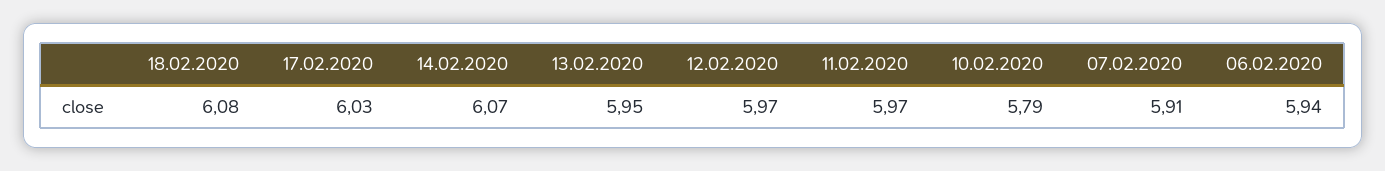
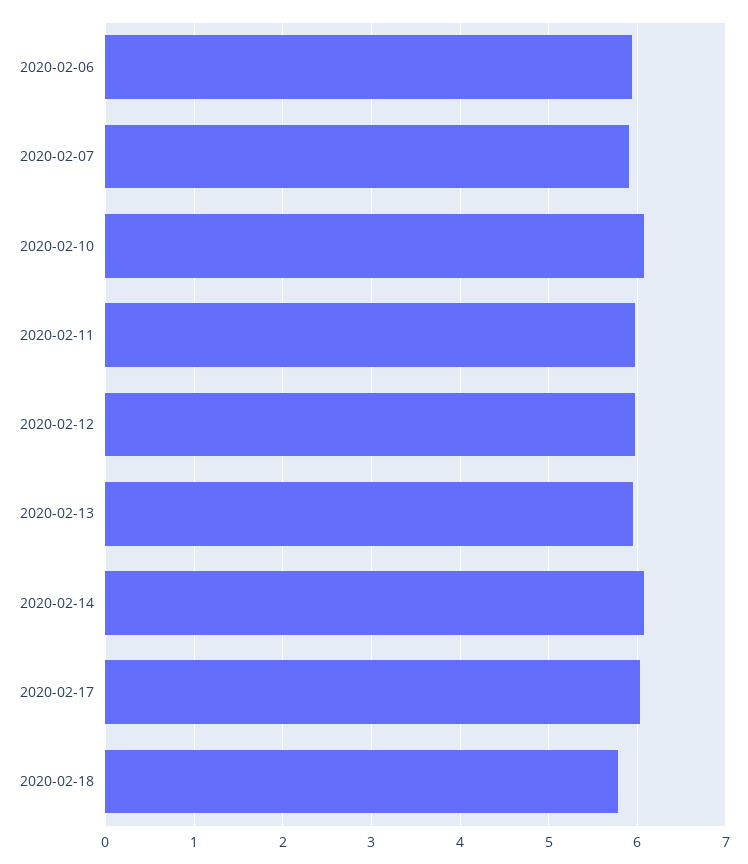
18.02.2020: 6.08 -> 5.8
10.02.2020: 5.79 -> 6.1

